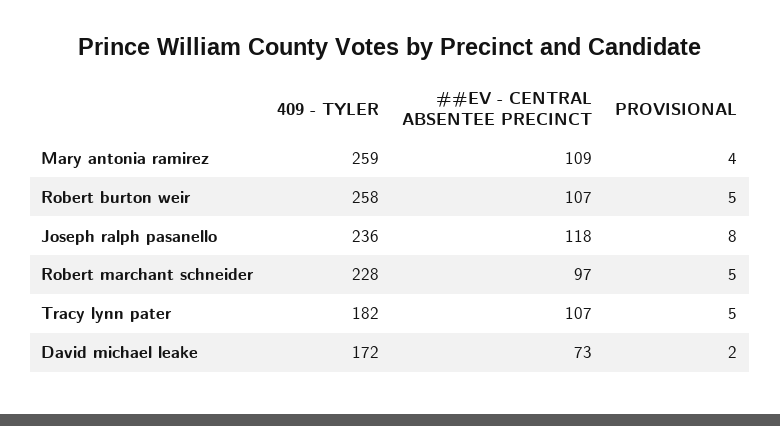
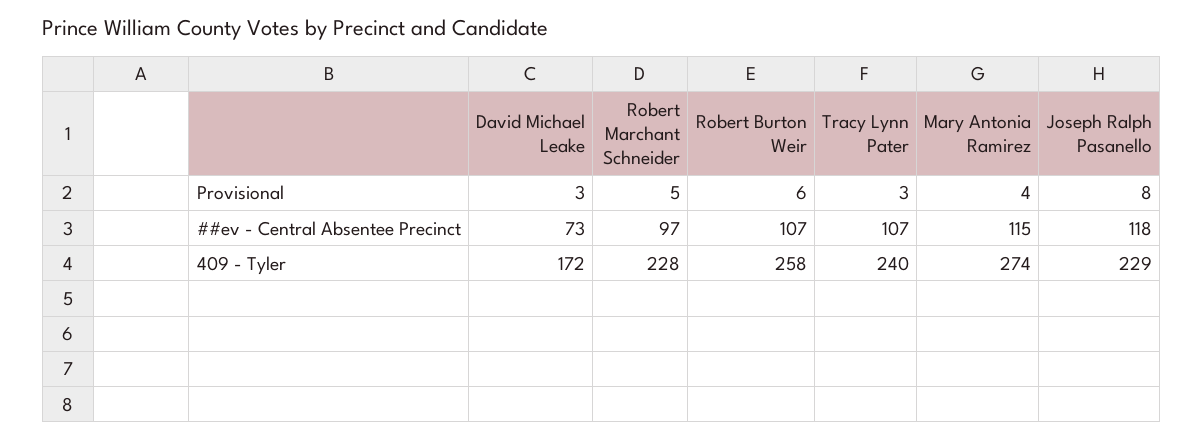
409 - TYLER, Mary antonia ramirez: 259 -> 274
##EV - CENTRAL ABSENTEE PRECINCT, Mary antonia ramirez: 109 -> 115
PROVISIONAL, Robert burton weir: 5 -> 6
409 - TYLER, Joseph ralph pasanello: 236 -> 229
409 - TYLER, Tracy lynn pater: 182 -> 240
PROVISIONAL, Tracy lynn pater: 5 -> 3
PROVISIONAL, David michael leake: 2 -> 3

